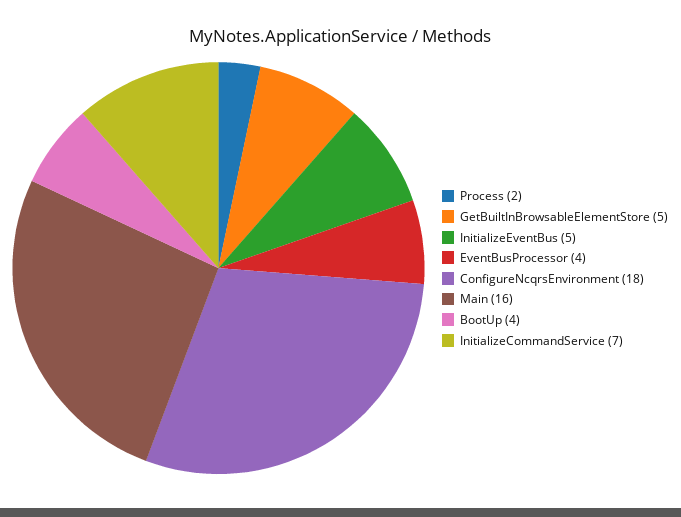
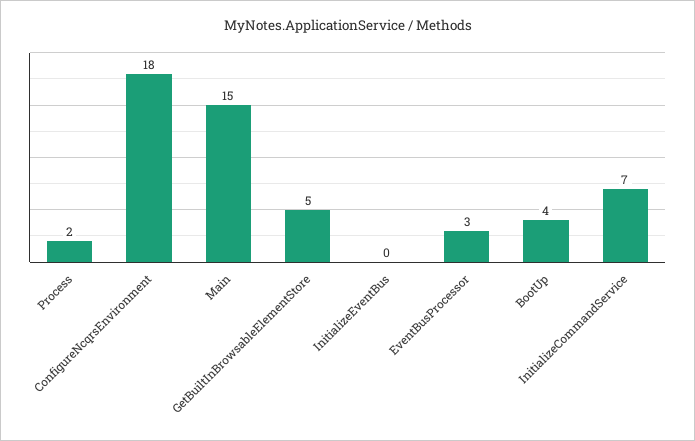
InitializeEventBus: 5 -> 0
EventBusProcessor: 4 -> 3
Main: 16 -> 15

